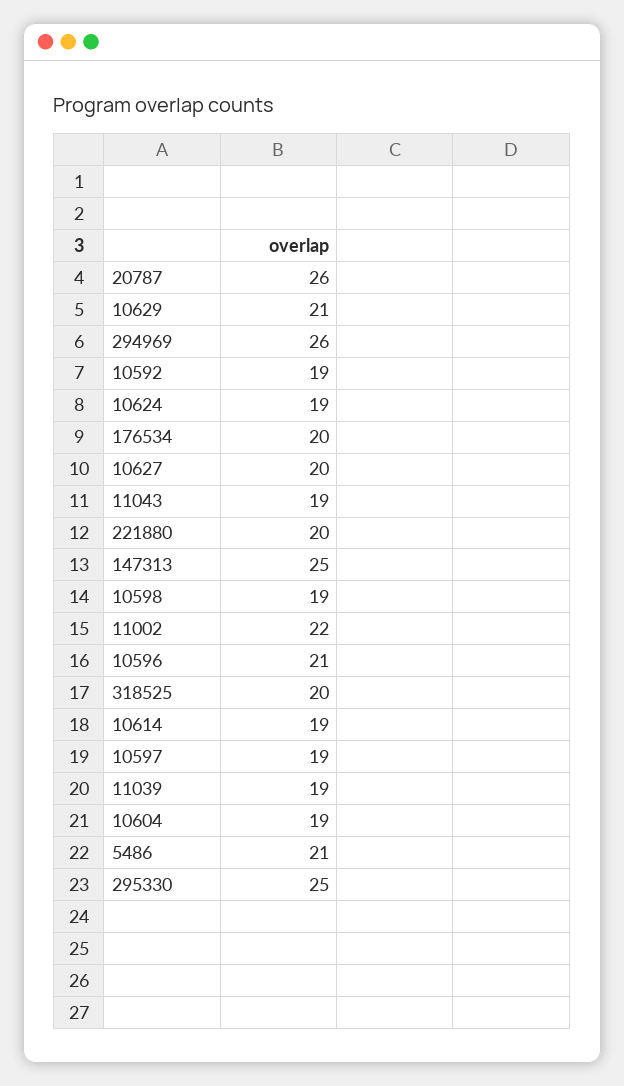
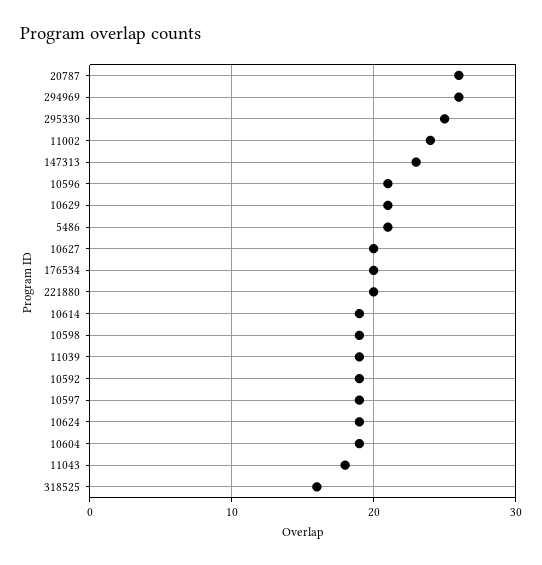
11043: 19 -> 18
147313: 25 -> 23
11002: 22 -> 24
318525: 20 -> 16

